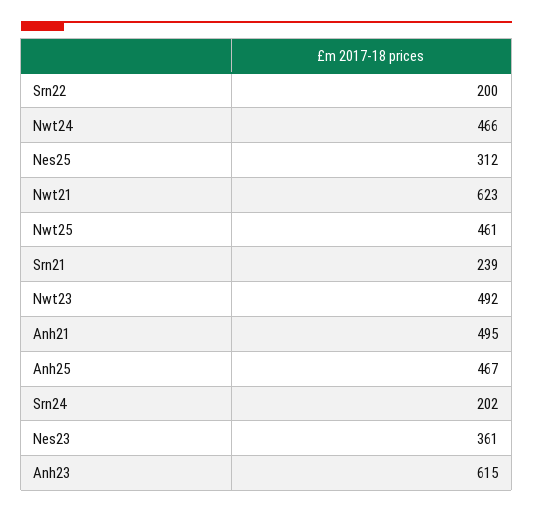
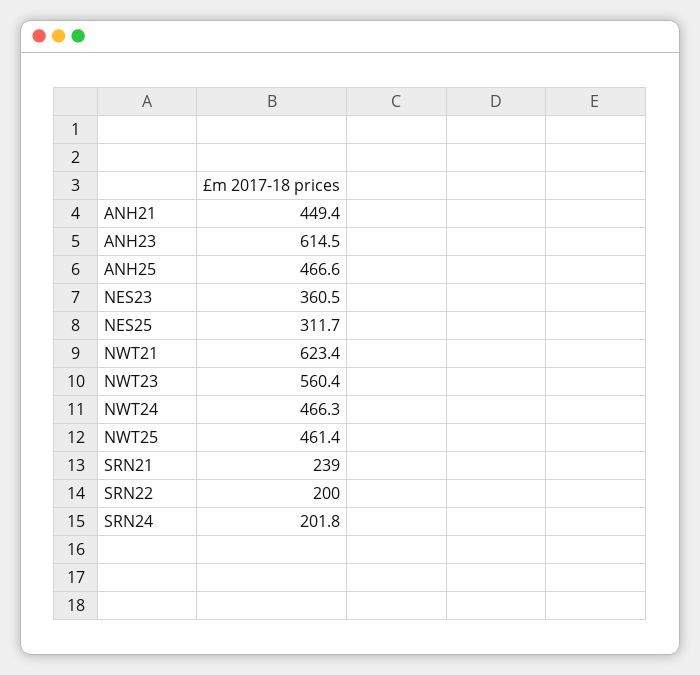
Nwt23: 492 -> 560.4
Anh21: 495 -> 449.4

